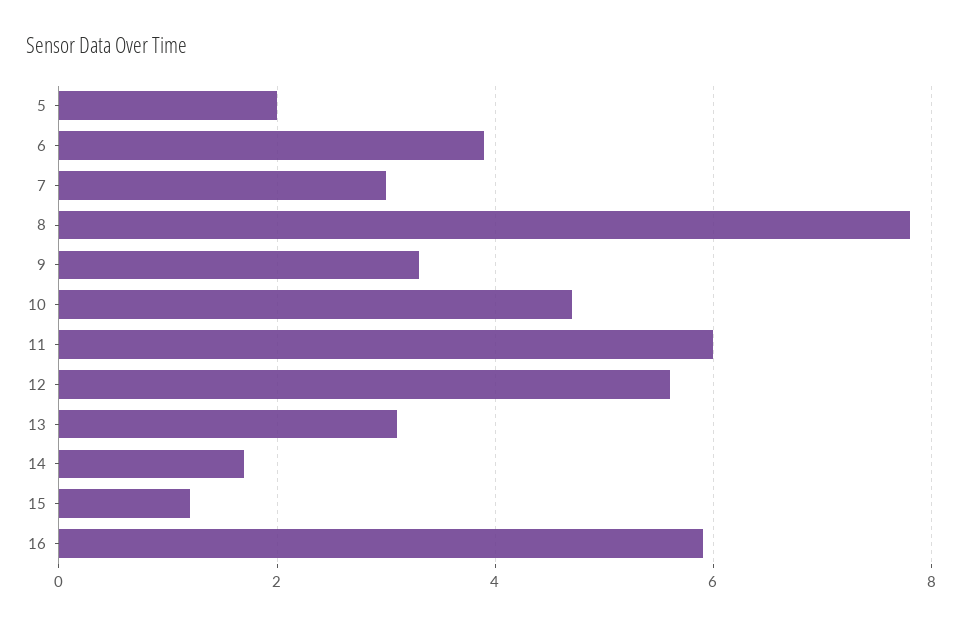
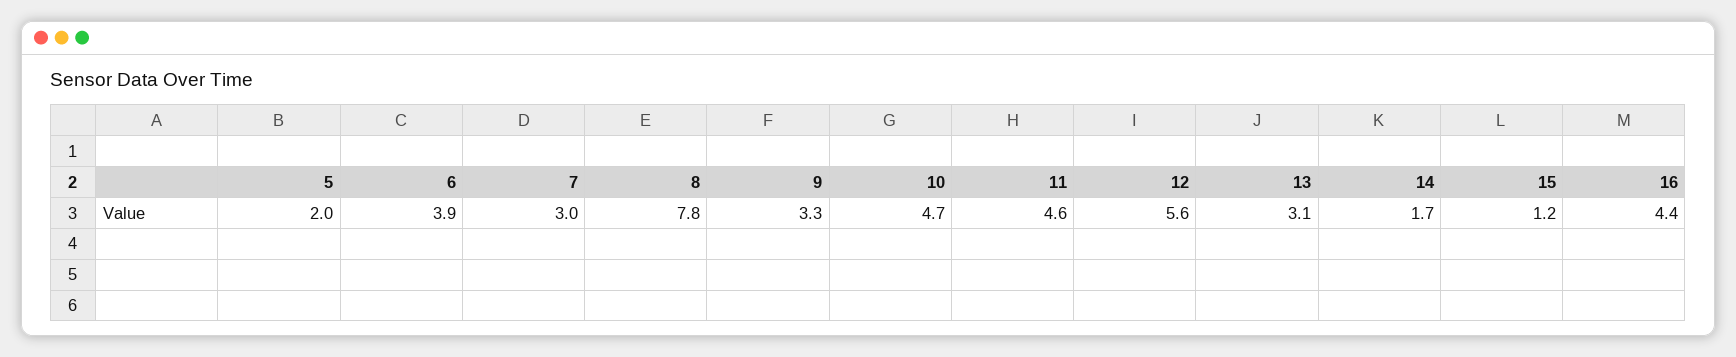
11: 6 -> 4.6
16: 6 -> 4.4

